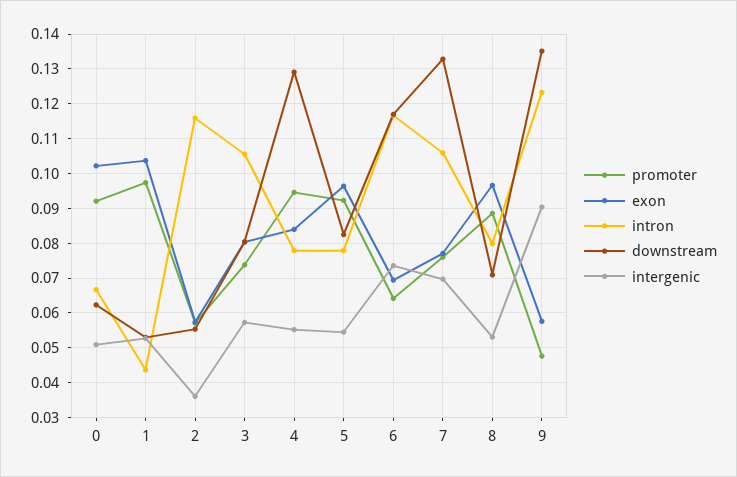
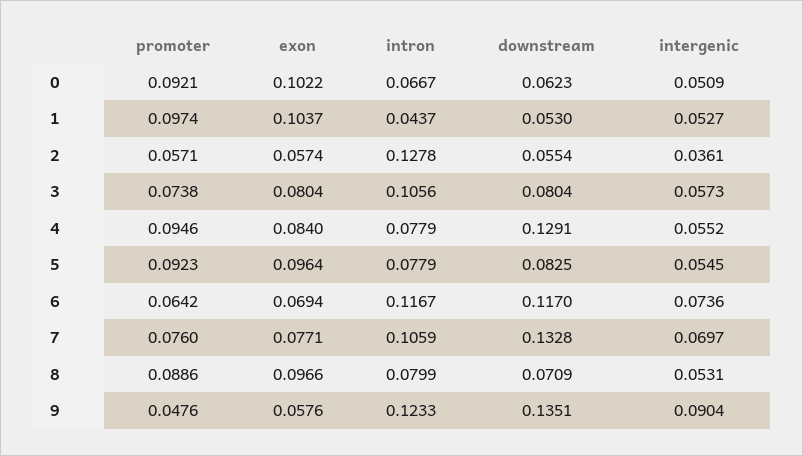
intron, 2: 0.116 -> 0.1278

